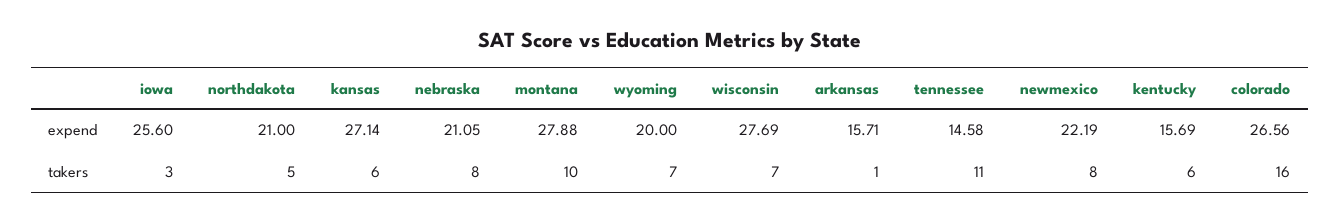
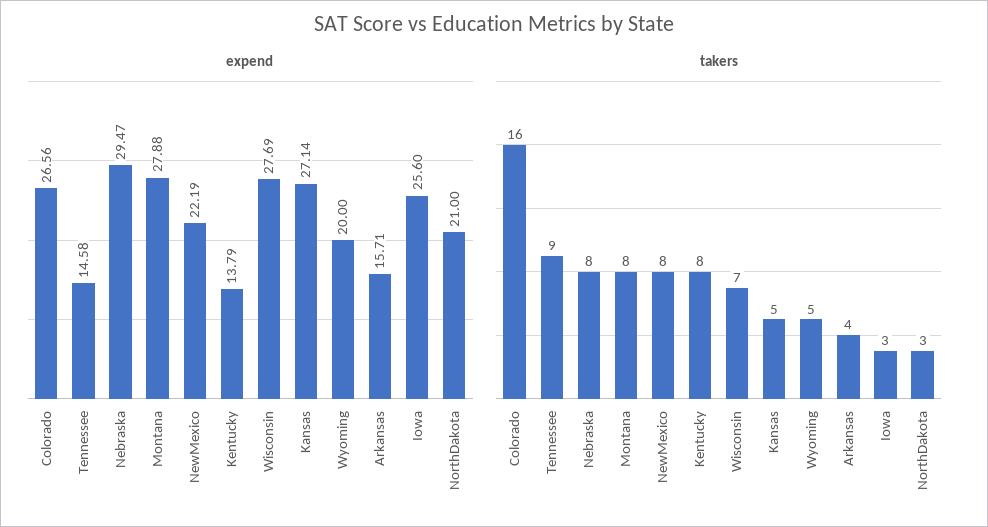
expend, nebraska: 21.05 -> 29.47
expend, kentucky: 15.69 -> 13.79
takers, northdakota: 5 -> 3
takers, kansas: 6 -> 5
takers, montana: 10 -> 8
takers, wyoming: 7 -> 5
takers, arkansas: 1 -> 4
takers, tennessee: 11 -> 9
takers, kentucky: 6 -> 8

